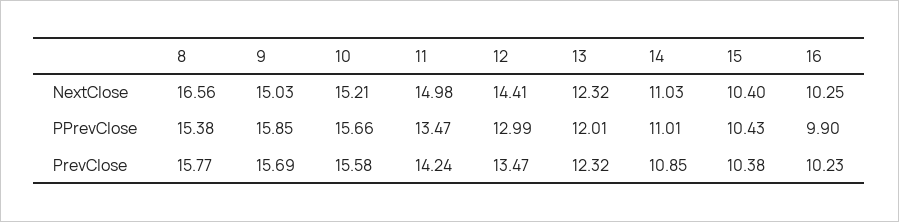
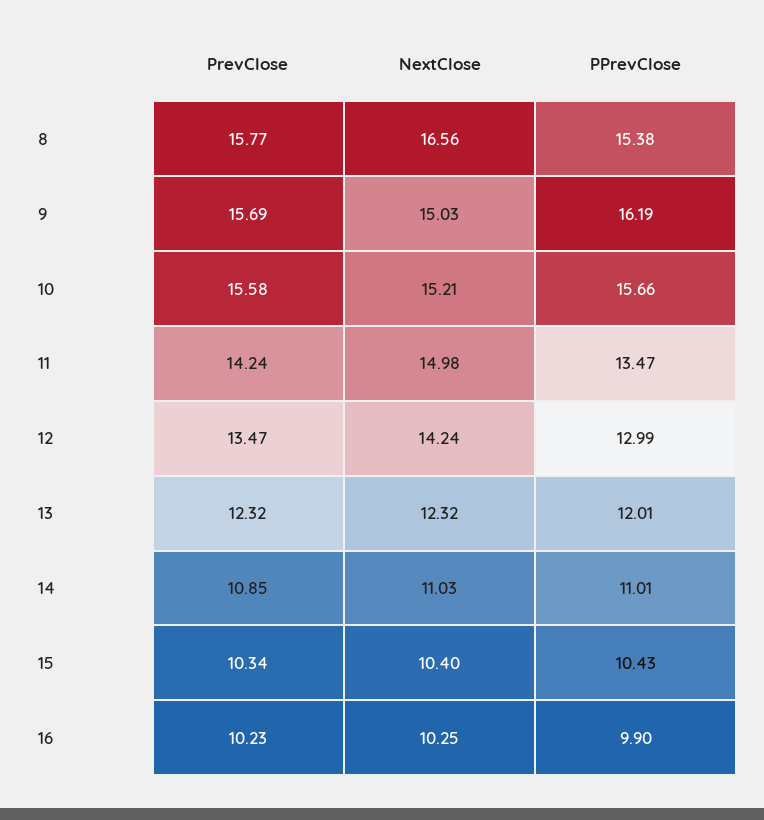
12, NextClose: 14.41 -> 14.24
9, PPrevClose: 15.85 -> 16.19
15, PrevClose: 10.38 -> 10.34

